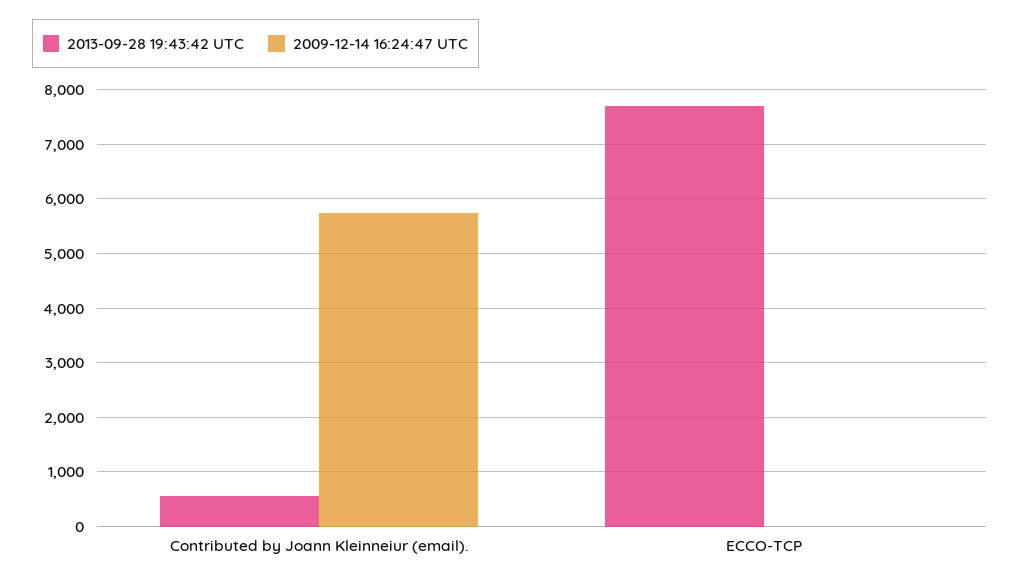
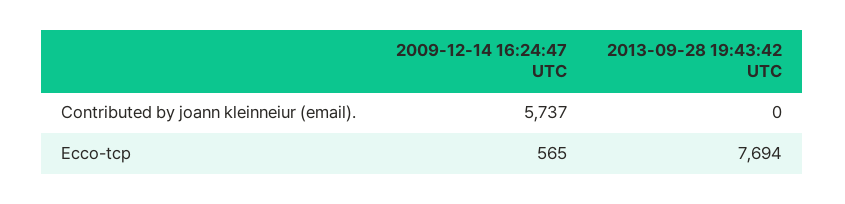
2013-09-28 19:43:42 UTC, Contributed by Joann Kleinneiur (email).: 600 -> 0
2009-12-14 16:24:47 UTC, ECCO-TCP: 0 -> 565

